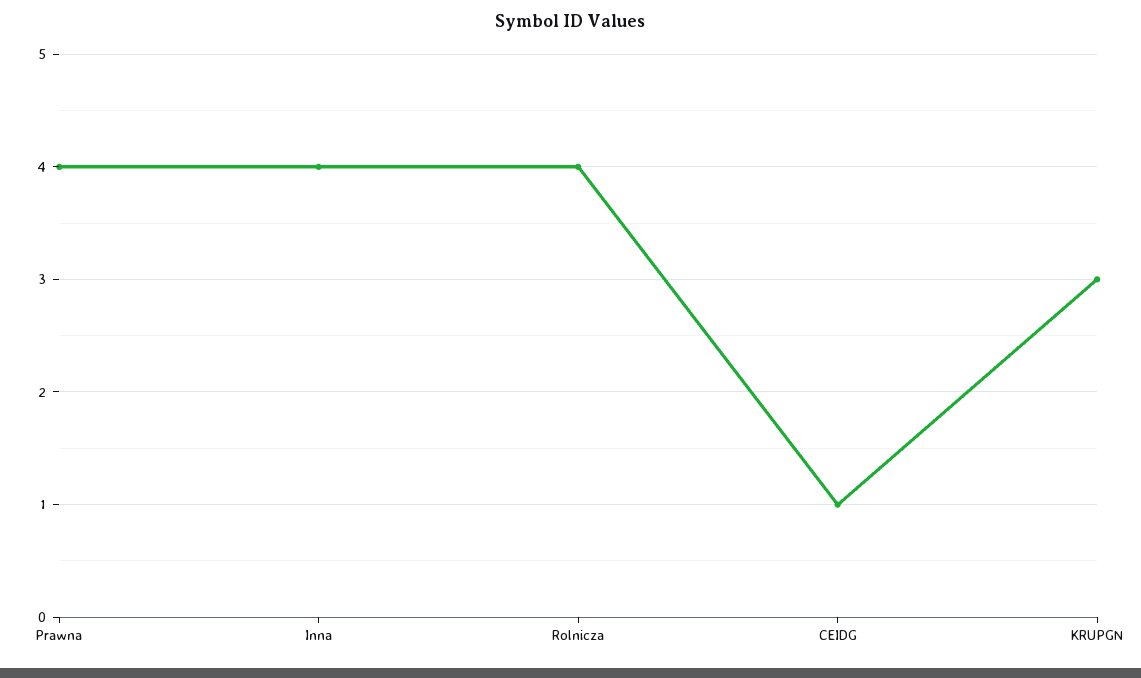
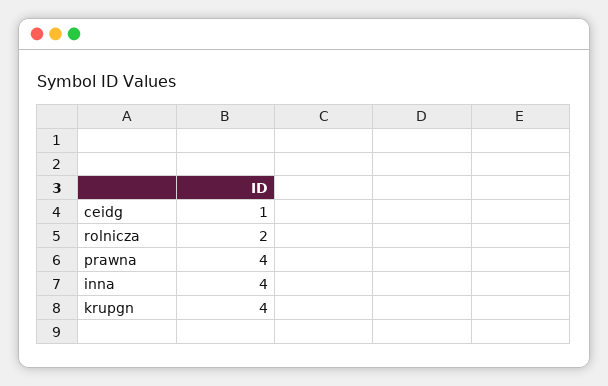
Rolnicza: 4 -> 2
KRUPGN: 3 -> 4

